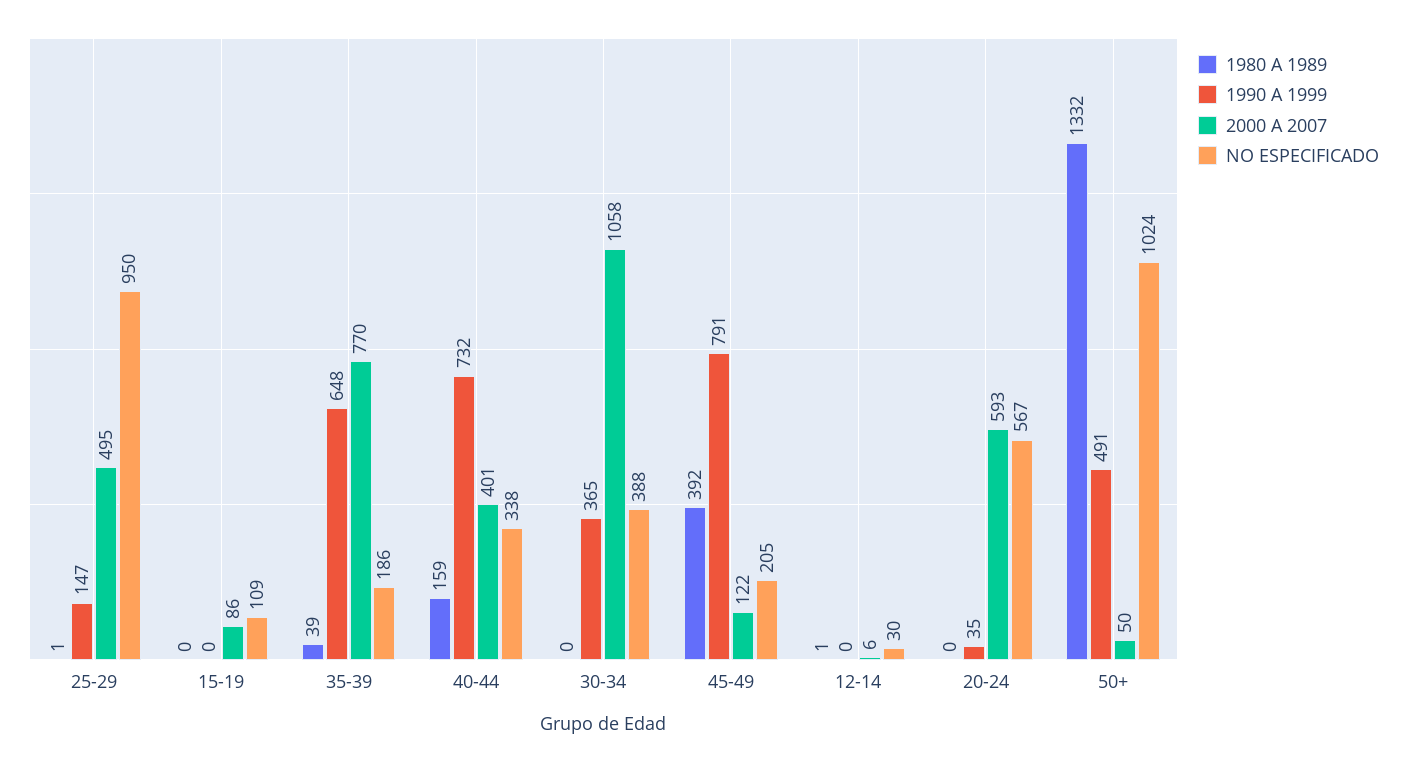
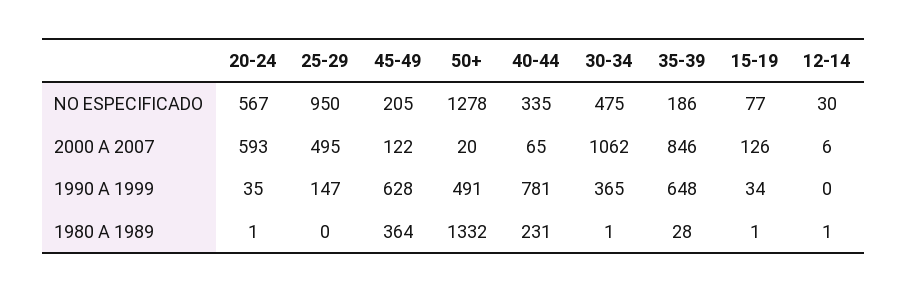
1980 A 1989, 25-29: 1 -> 0
1980 A 1989, 15-19: 0 -> 1
1990 A 1999, 15-19: 0 -> 34
2000 A 2007, 15-19: 86 -> 126
NO ESPECIFICADO, 15-19: 109 -> 77
1980 A 1989, 35-39: 39 -> 28
2000 A 2007, 35-39: 770 -> 846
1980 A 1989, 40-44: 159 -> 231
1990 A 1999, 40-44: 732 -> 781
2000 A 2007, 40-44: 401 -> 65
NO ESPECIFICADO, 40-44: 338 -> 335
1980 A 1989, 30-34: 0 -> 1
2000 A 2007, 30-34: 1058 -> 1062
NO ESPECIFICADO, 30-34: 388 -> 475
1980 A 1989, 45-49: 392 -> 364
1990 A 1999, 45-49: 791 -> 628
1980 A 1989, 20-24: 0 -> 1
2000 A 2007, 50+: 50 -> 20
NO ESPECIFICADO, 50+: 1024 -> 1278

